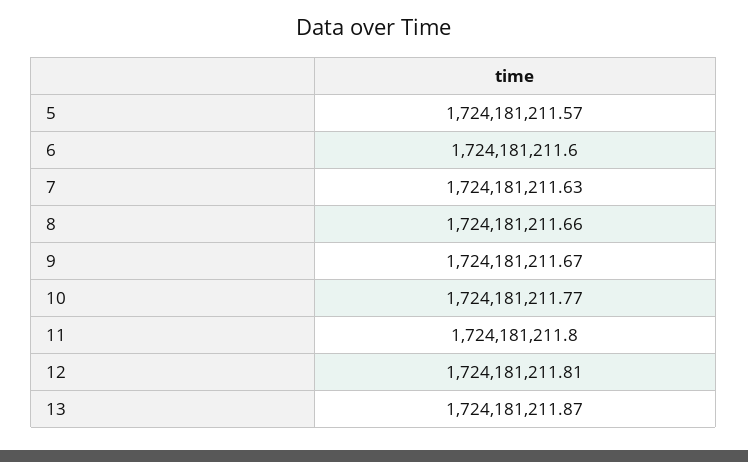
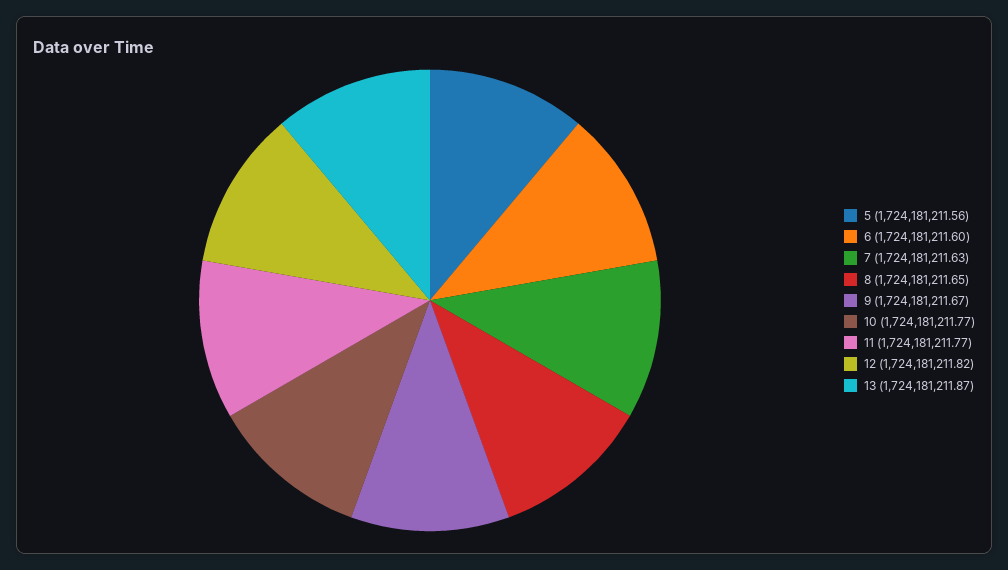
5: 1724181211.57 -> 1724181211.56
8: 1724181211.66 -> 1724181211.65
11: 1724181211.8 -> 1724181211.77
12: 1724181211.81 -> 1724181211.82

